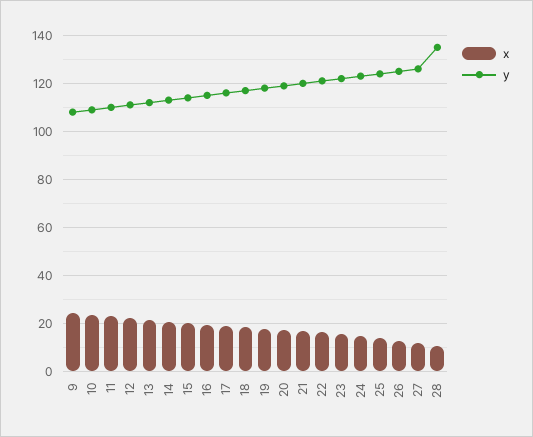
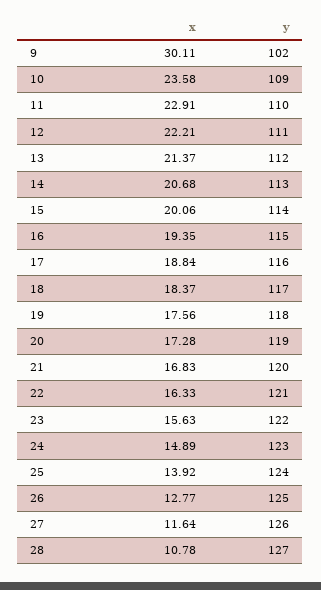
x, 9: 25 -> 30.11
y, 9: 107.5 -> 102
y, 28: 135 -> 127

